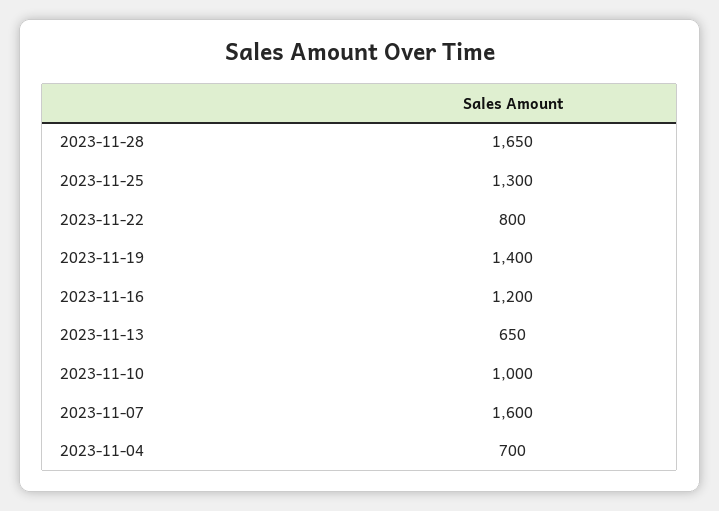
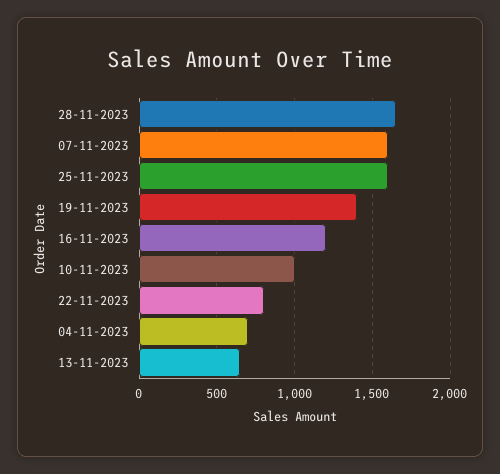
2023-11-25: 1300 -> 1600

